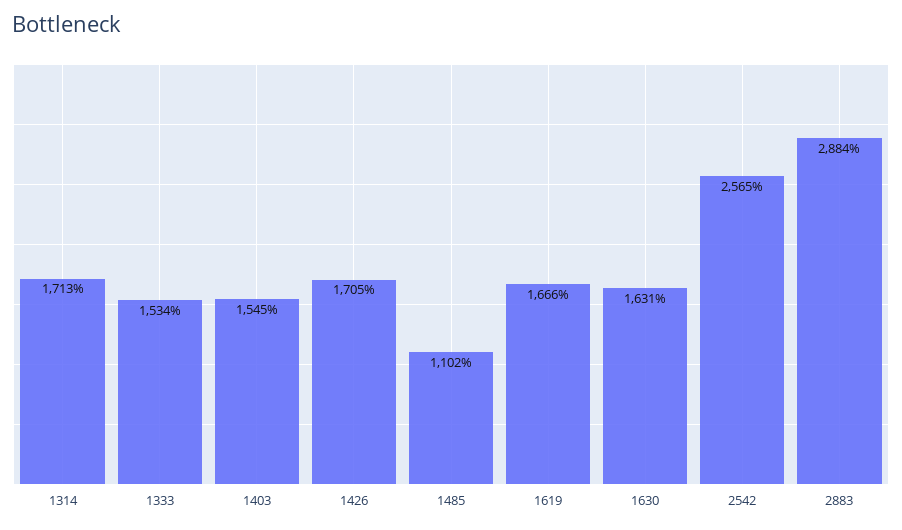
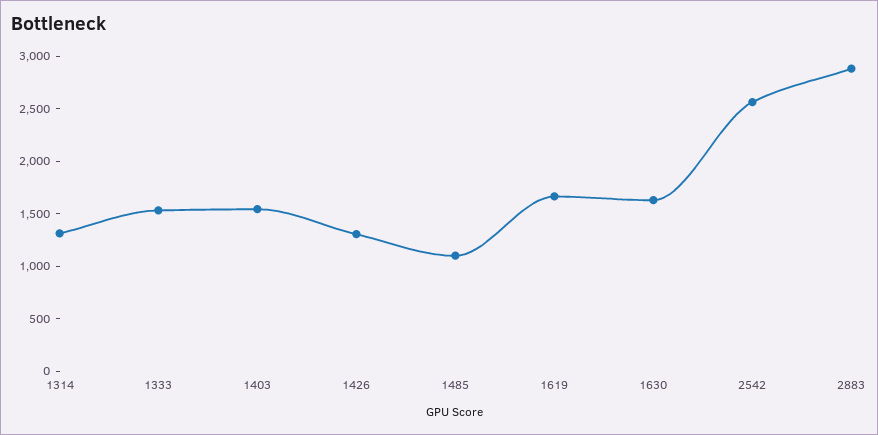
1314: 1713 -> 1300
1426: 1705 -> 1300

